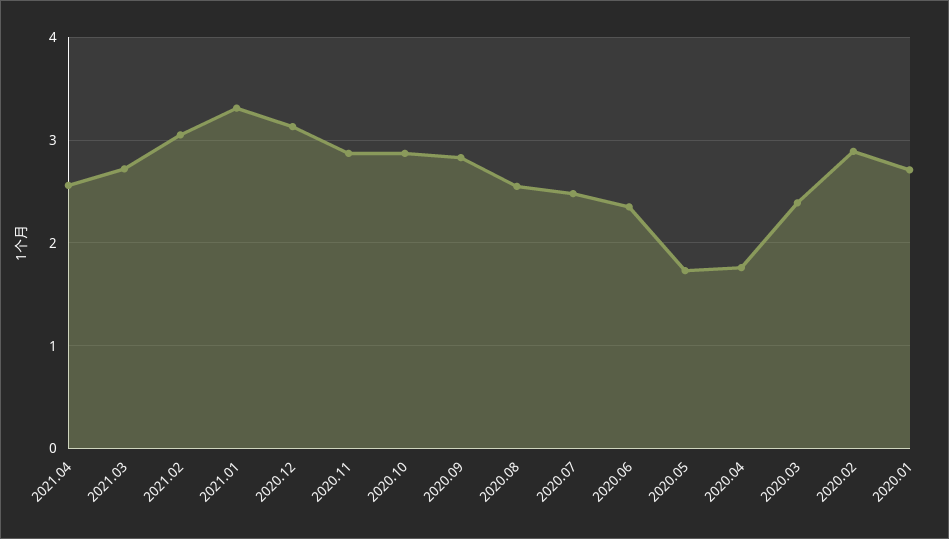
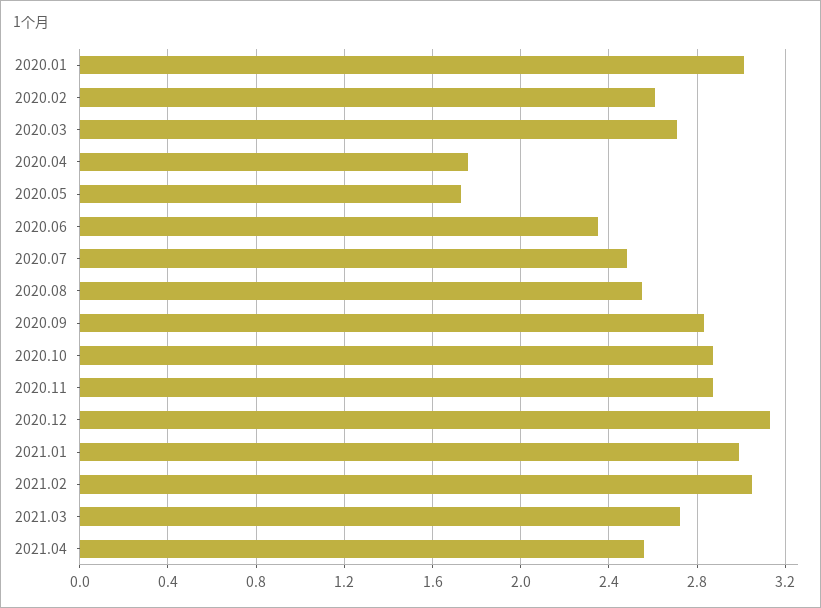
2021.01: 3.3 -> 3
2020.03: 2.4 -> 2.7
2020.02: 2.9 -> 2.6
2020.01: 2.7 -> 3

